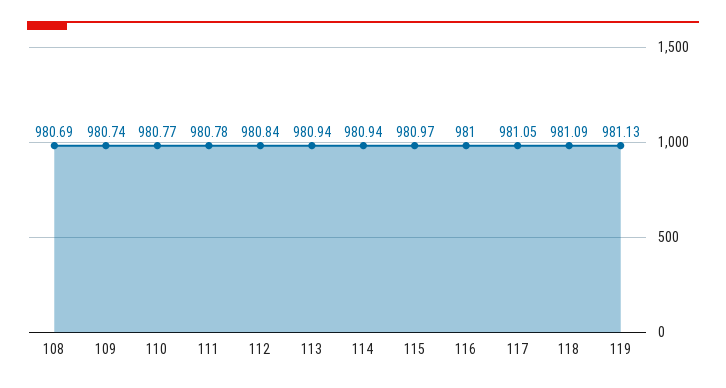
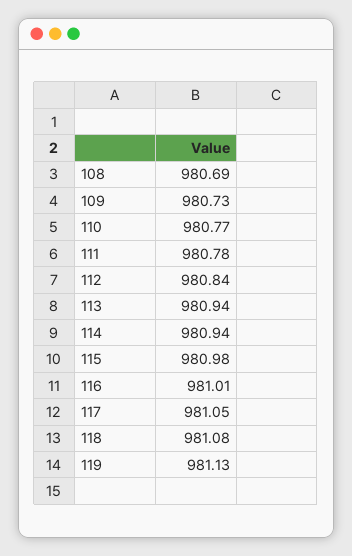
109: 980.74 -> 980.73
115: 980.97 -> 980.98
116: 981 -> 981.01
118: 981.09 -> 981.08

